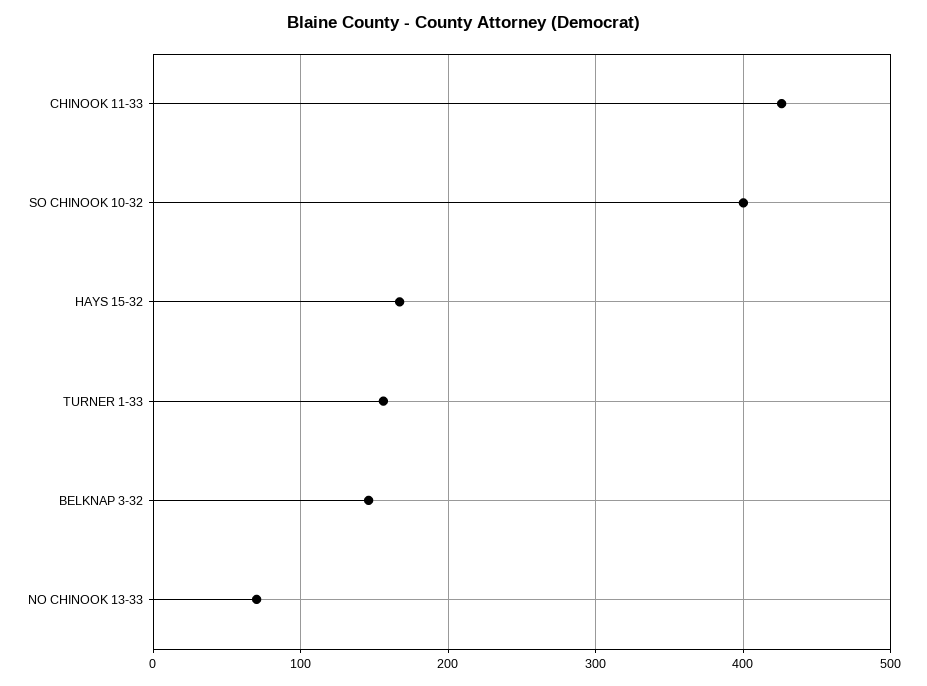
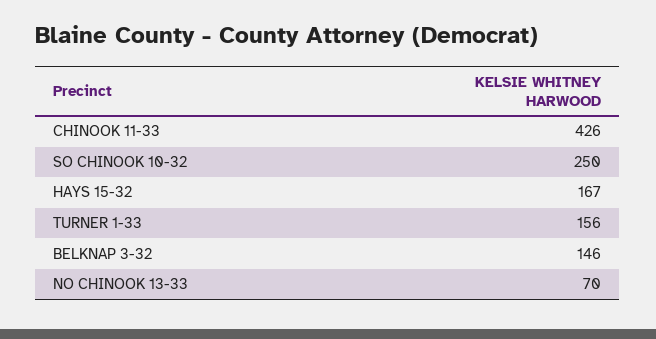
SO CHINOOK 10-32: 400 -> 250

